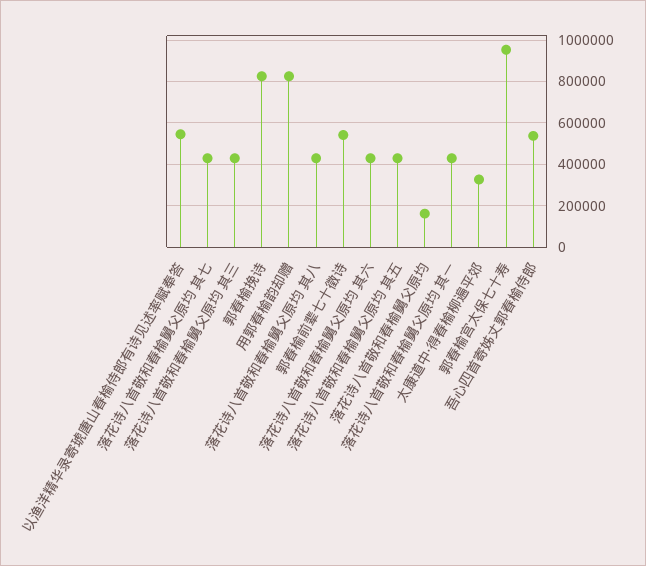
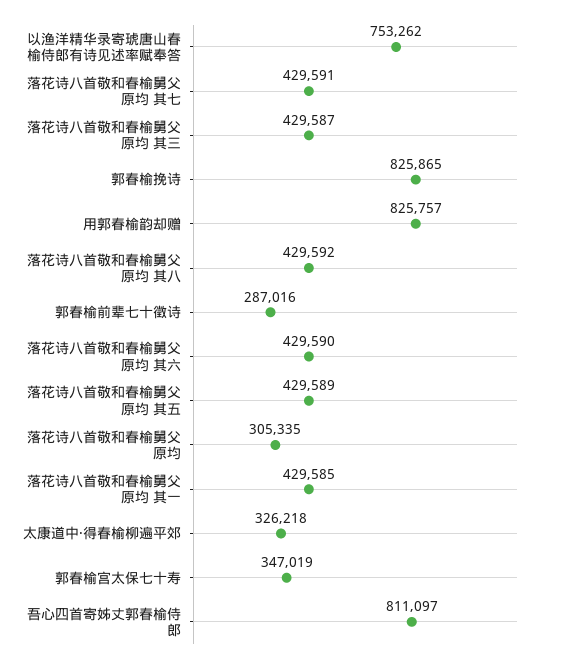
以渔洋精华录寄琥唐山春榆侍郎有诗见述率赋奉答: 550000 -> 753262
郭春榆前辈七十徵诗: 550000 -> 287016
落花诗八首敬和春榆舅父原均: 150000 -> 305335
郭春榆宫太保七十寿: 950000 -> 347019
吾心四首寄姊丈郭春榆侍郎: 550000 -> 811097

